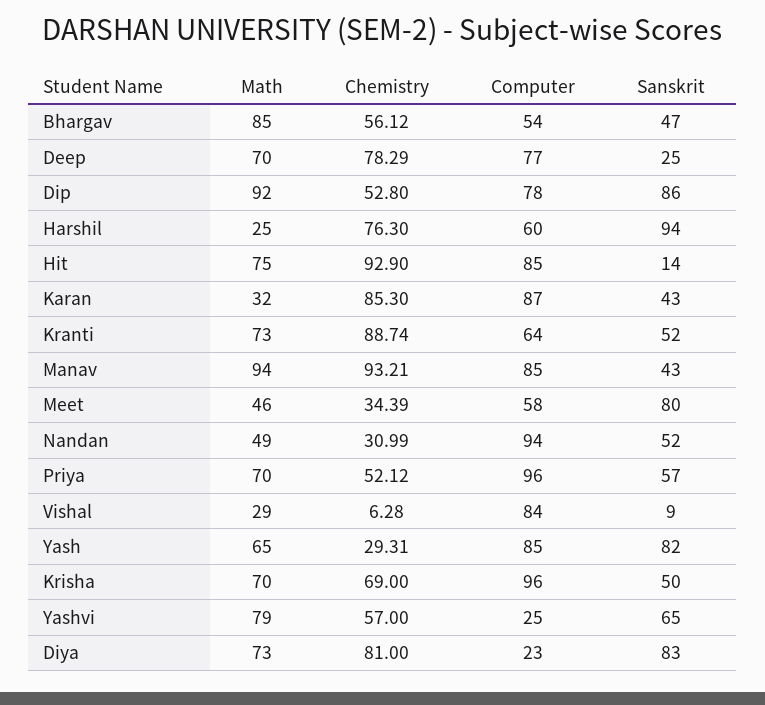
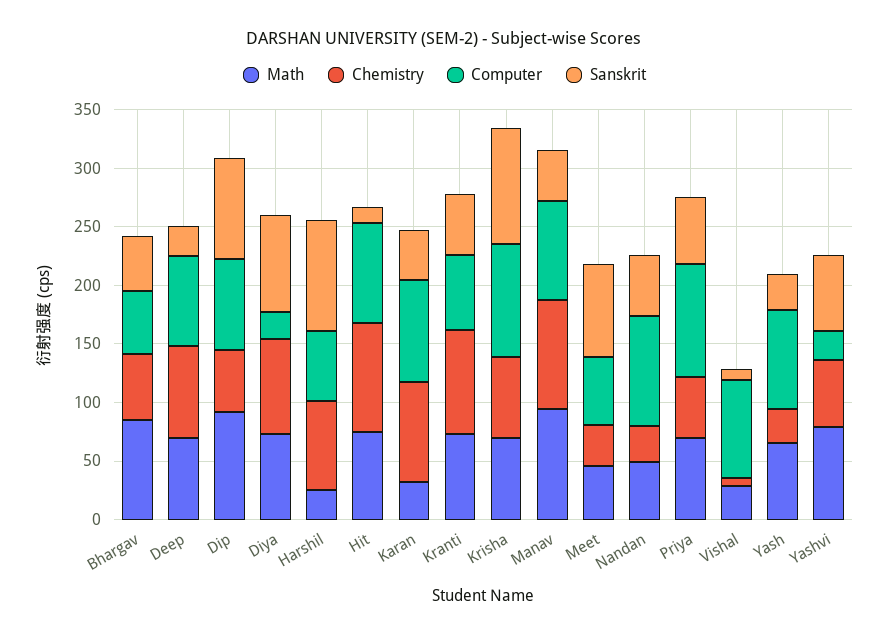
Sanskrit, Yash: 82 -> 30
Sanskrit, Krisha: 50 -> 100

